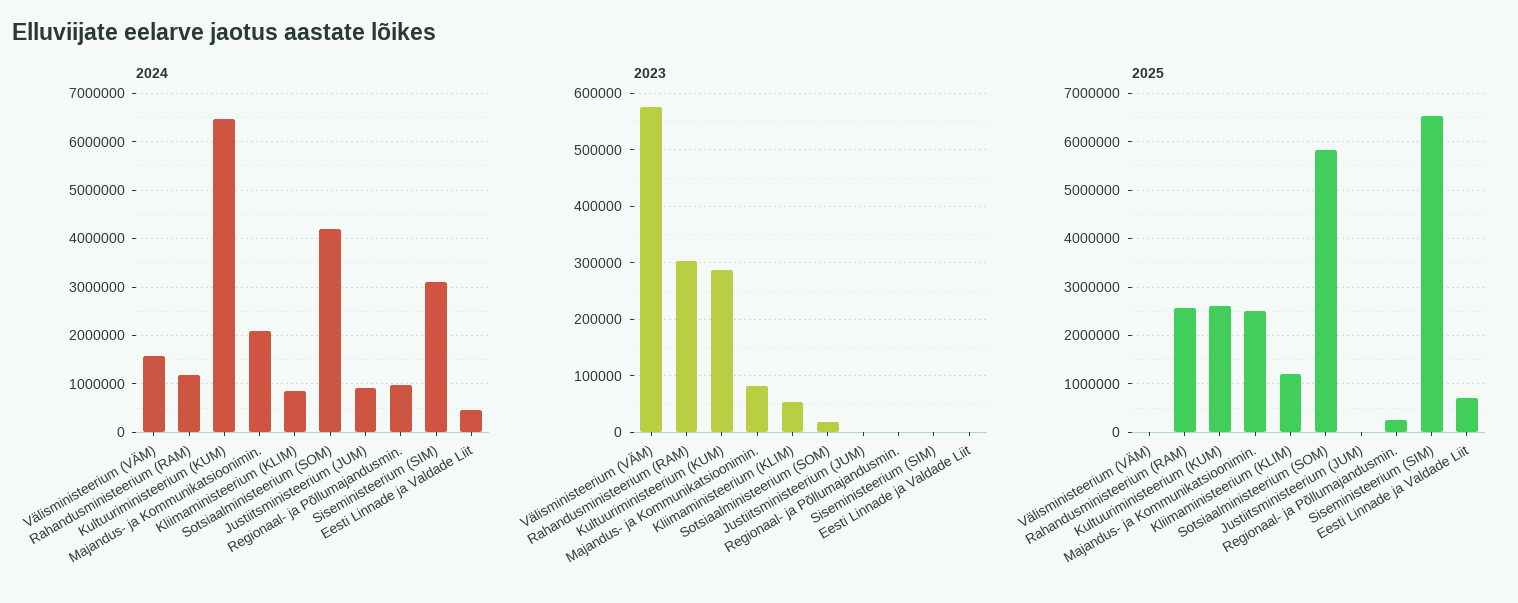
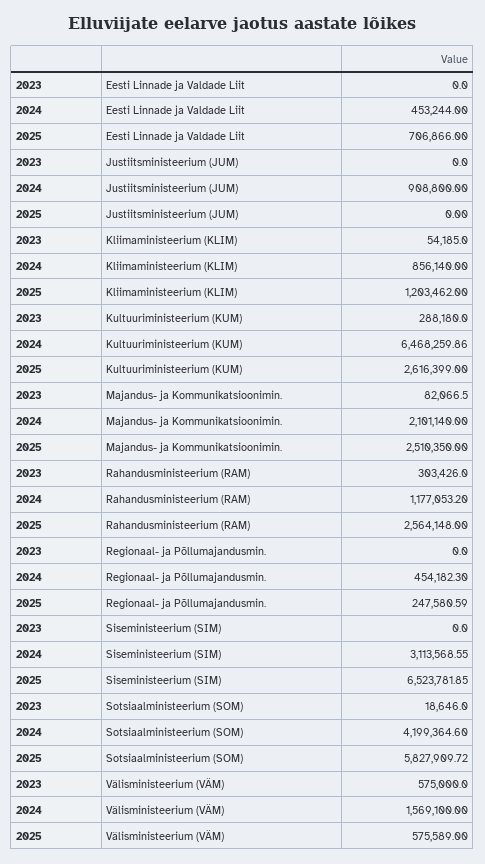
2024, Regionaal- ja Põllumajandusmin.: 1000000 -> 454182.3
2025, Välisministeerium (VÄM): 0 -> 575589

